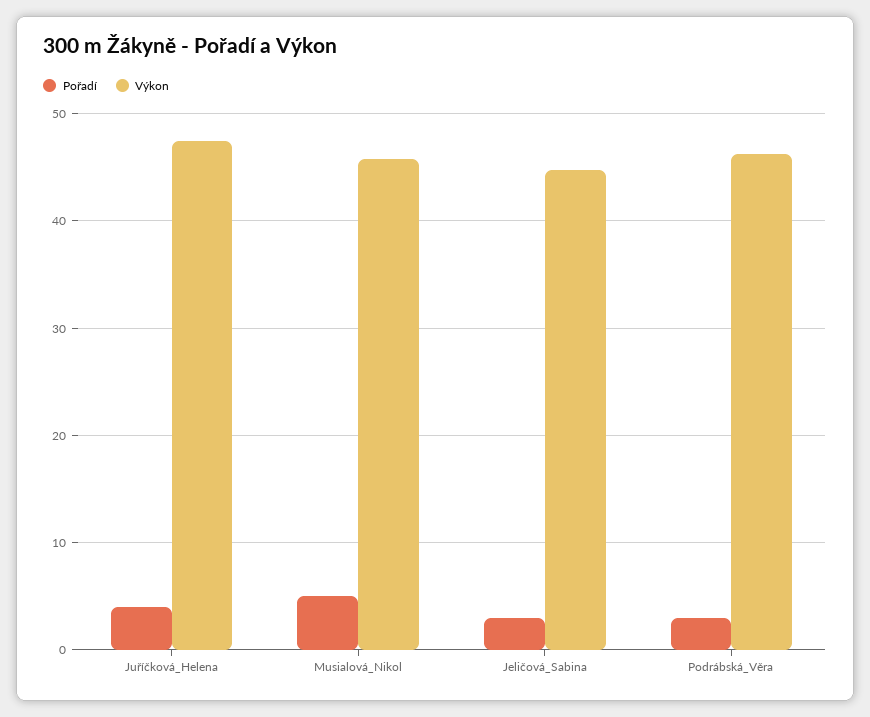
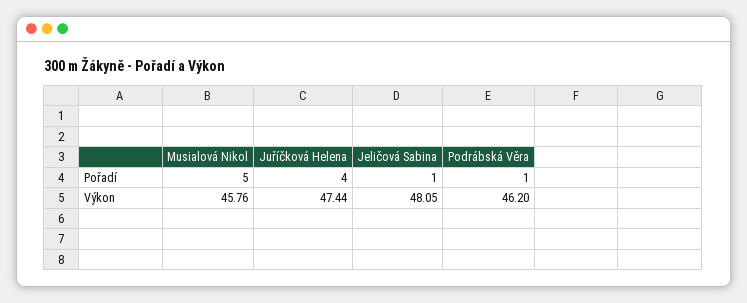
Pořadí, Jeličová_Sabina: 3 -> 1
Výkon, Jeličová_Sabina: 45 -> 48.05
Pořadí, Podrábská_Věra: 3 -> 1

